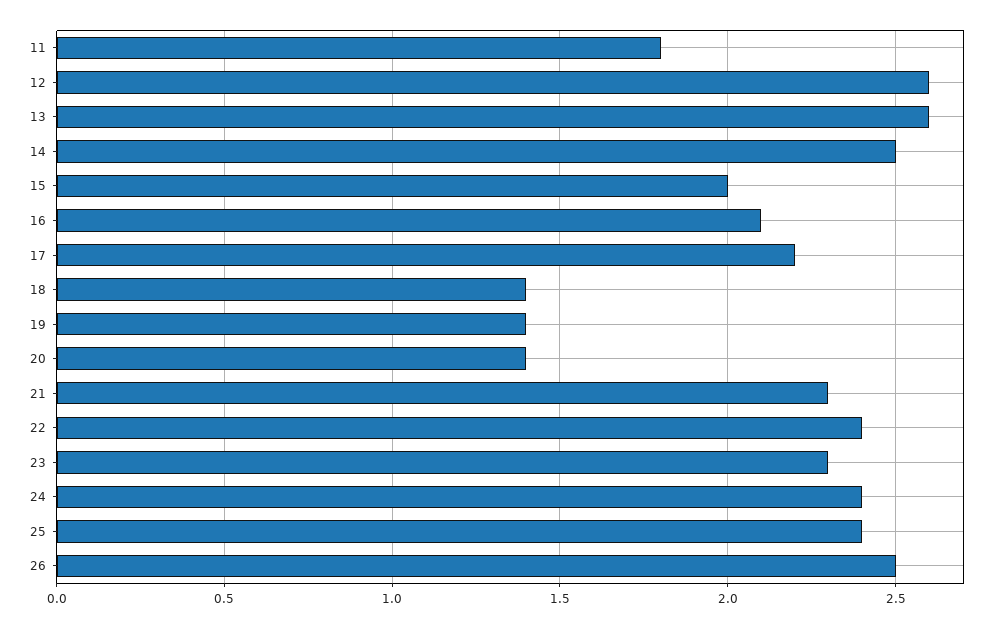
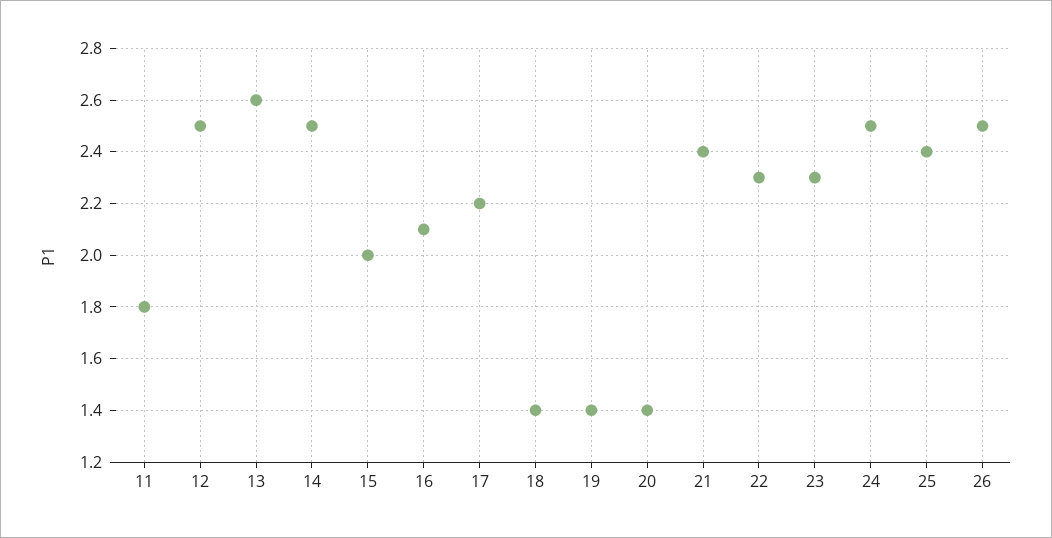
12: 2.6 -> 2.5
21: 2.3 -> 2.4
22: 2.4 -> 2.3
24: 2.4 -> 2.5

